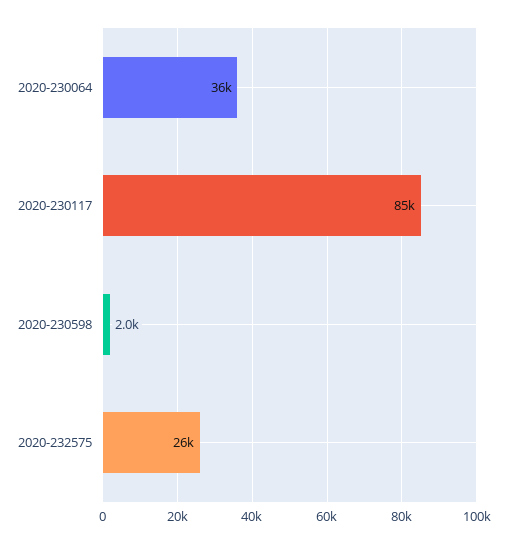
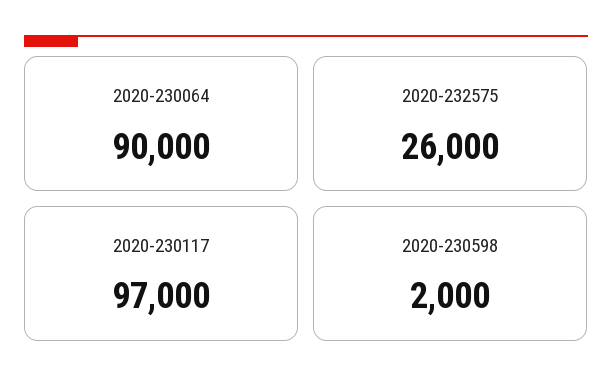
2020-230064: 36000 -> 90000
2020-230117: 85000 -> 97000

